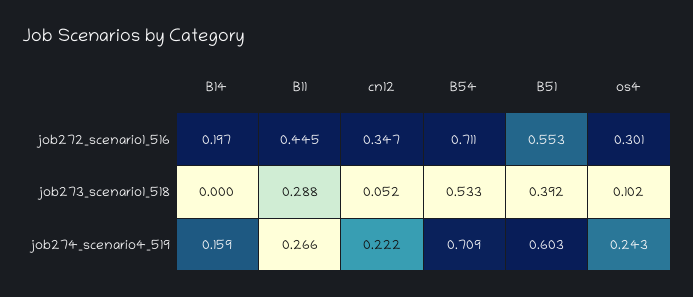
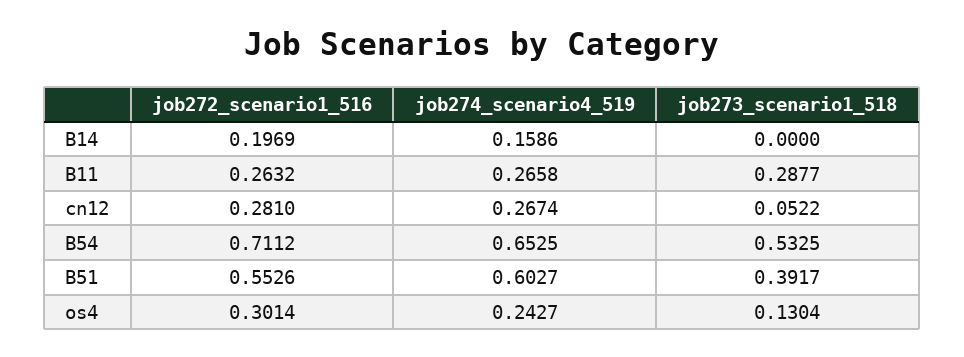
B11, job272_scenario1_516: 0.445 -> 0.2632
cn12, job272_scenario1_516: 0.347 -> 0.281
os4, job273_scenario1_518: 0.102 -> 0.1304
cn12, job274_scenario4_519: 0.222 -> 0.2674
B54, job274_scenario4_519: 0.709 -> 0.6525

